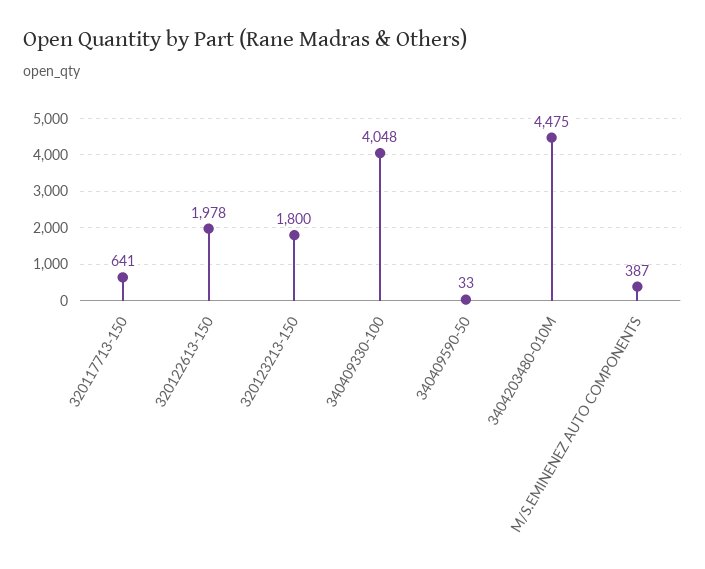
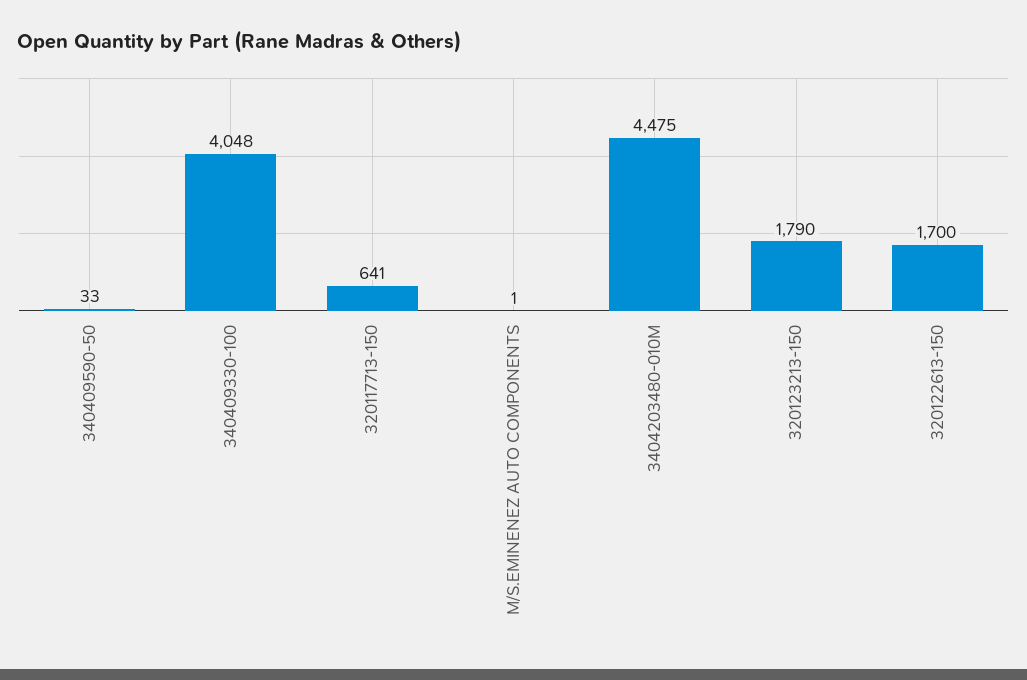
320122613-150: 1978 -> 1700
320123213-150: 1800 -> 1790
M/S.EMINENEZ AUTO COMPONENTS: 387 -> 1

